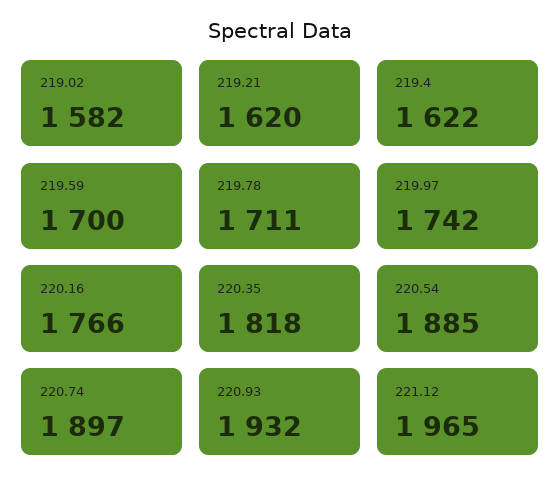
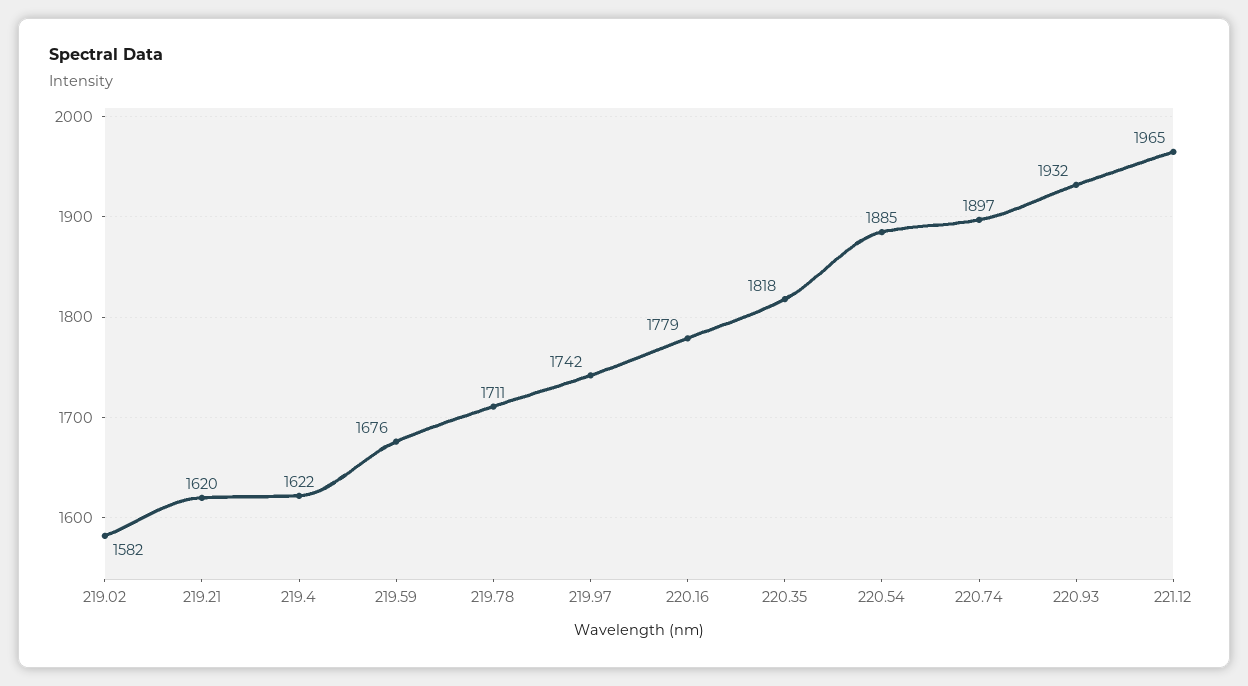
219.59: 1700 -> 1676
220.16: 1766 -> 1779

